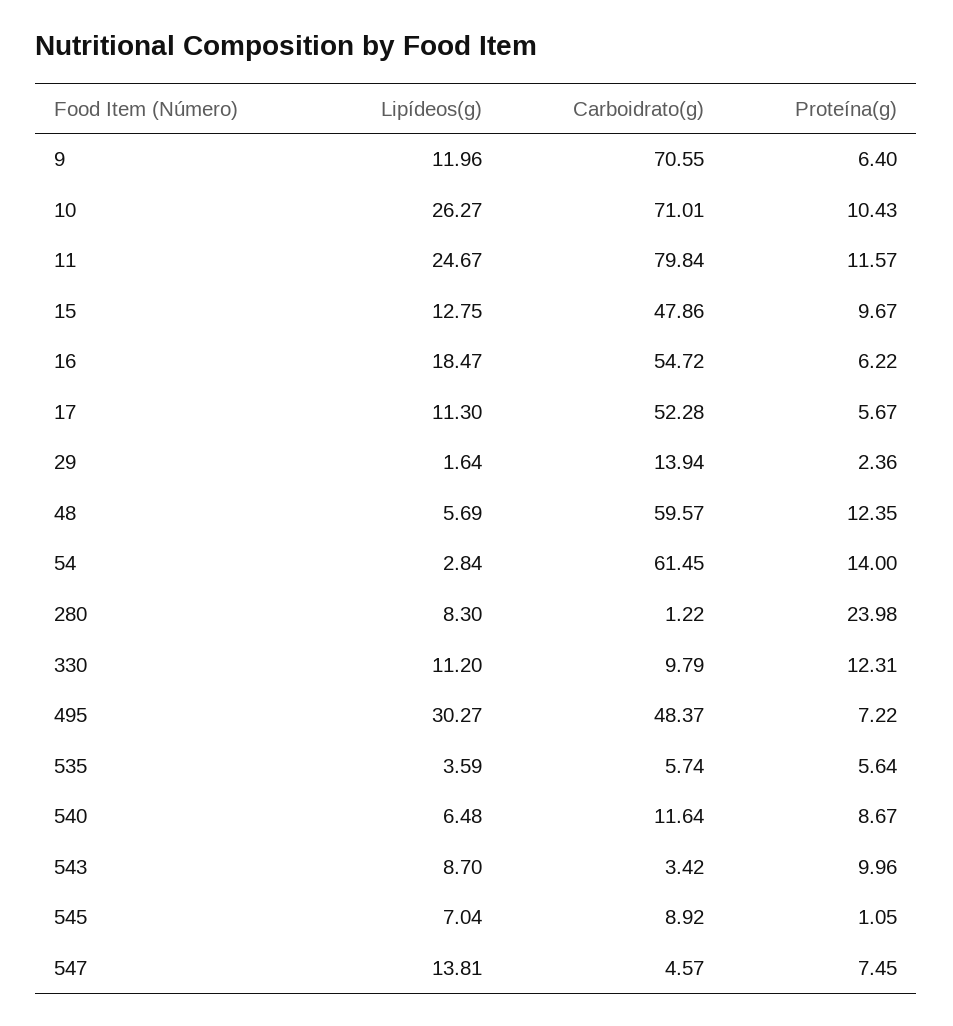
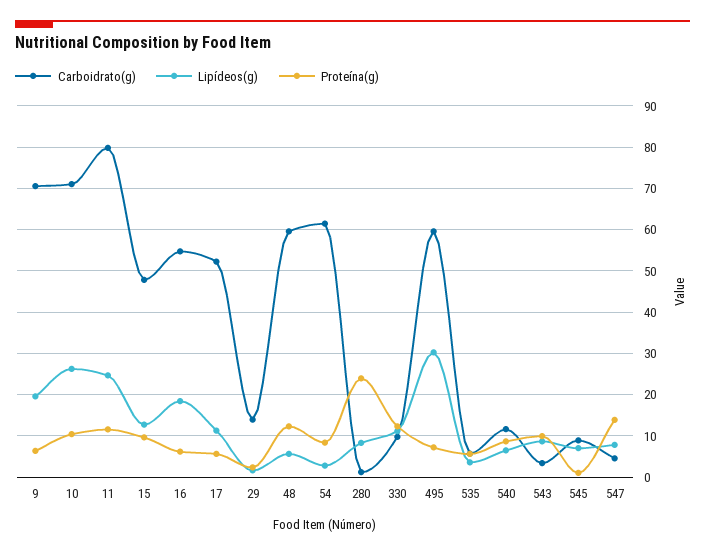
Lipídeos(g), 9: 11.96 -> 20
Proteína(g), 54: 14 -> 8
Carboidrato(g), 495: 48.37 -> 60
Lipídeos(g), 547: 13.81 -> 8
Proteína(g), 547: 7.45 -> 14

